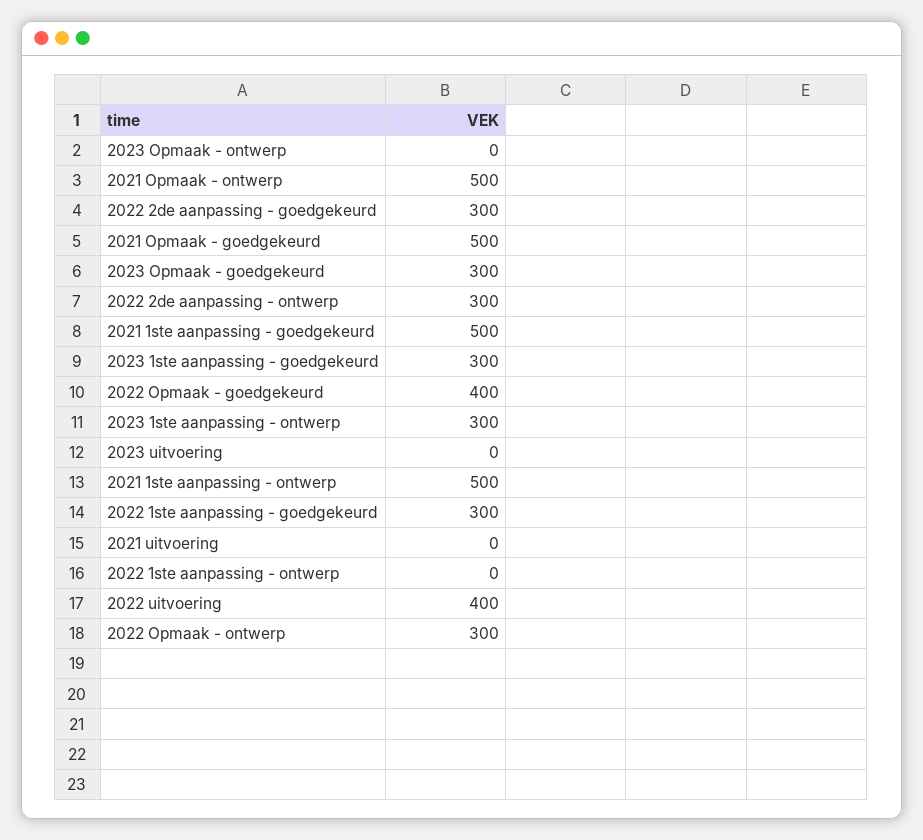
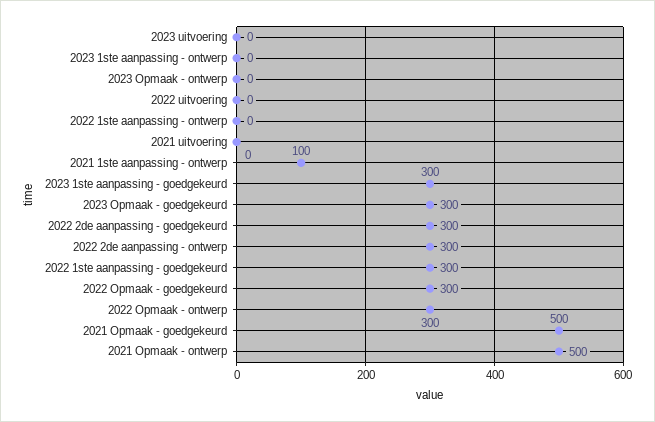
2021 1ste aanpassing - goedgekeurd: 500 -> none
2022 Opmaak - goedgekeurd: 400 -> 300
2023 1ste aanpassing - ontwerp: 300 -> 0
2021 1ste aanpassing - ontwerp: 500 -> 100
2022 uitvoering: 400 -> 0

